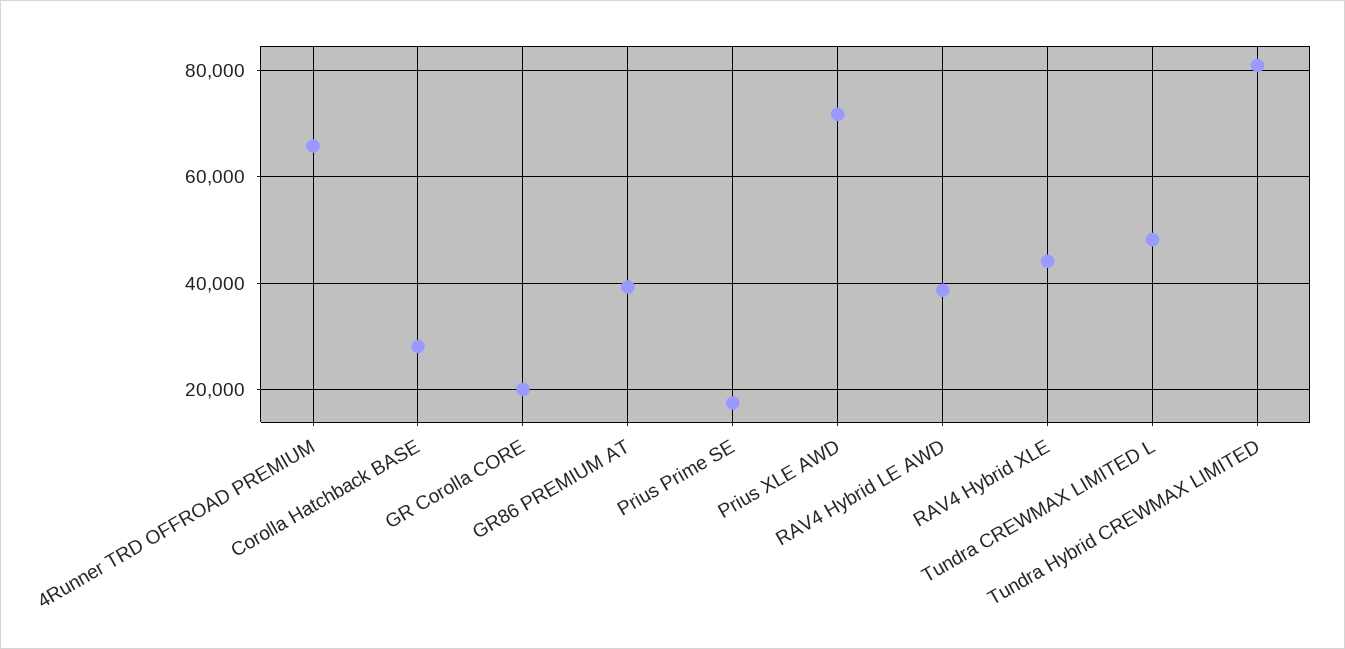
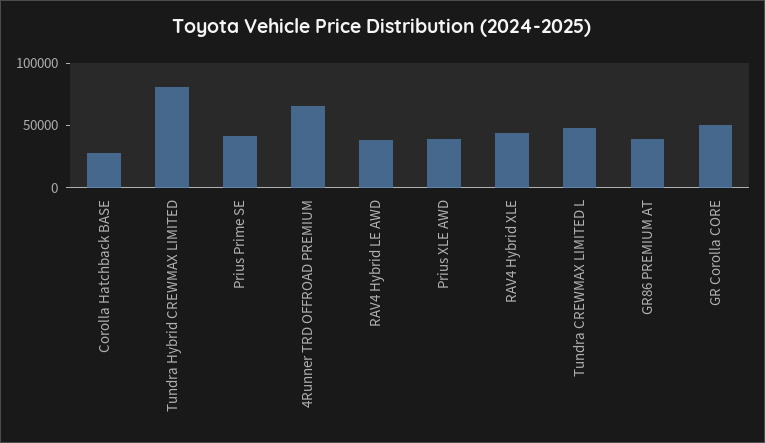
GR Corolla CORE: 20000 -> 50000
Prius Prime SE: 18000 -> 40000
Prius XLE AWD: 72000 -> 40000

